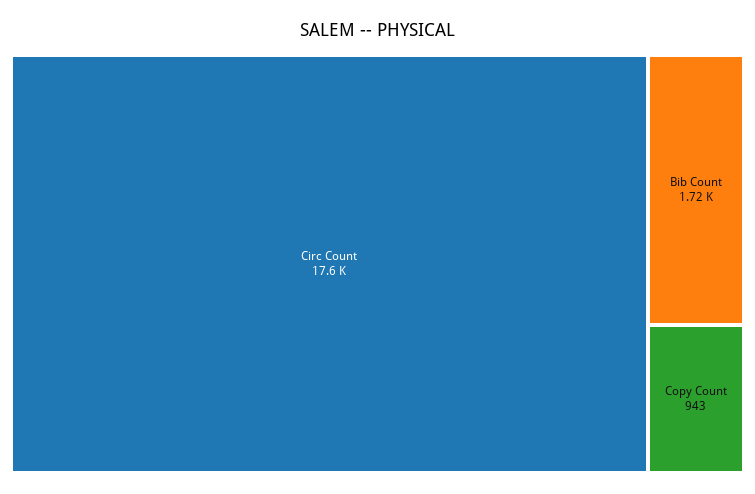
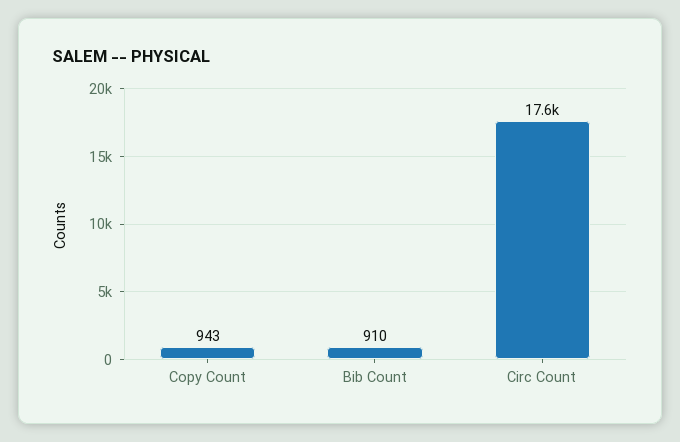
Bib Count: 1720 -> 910

